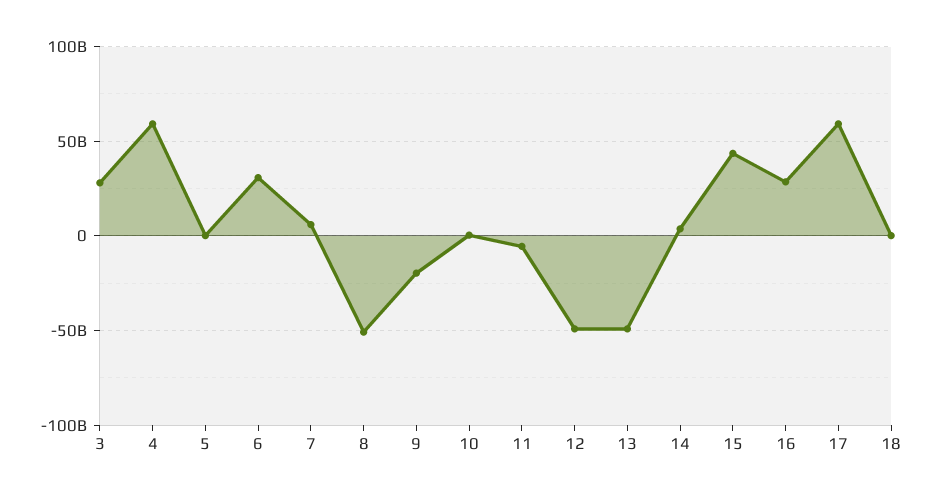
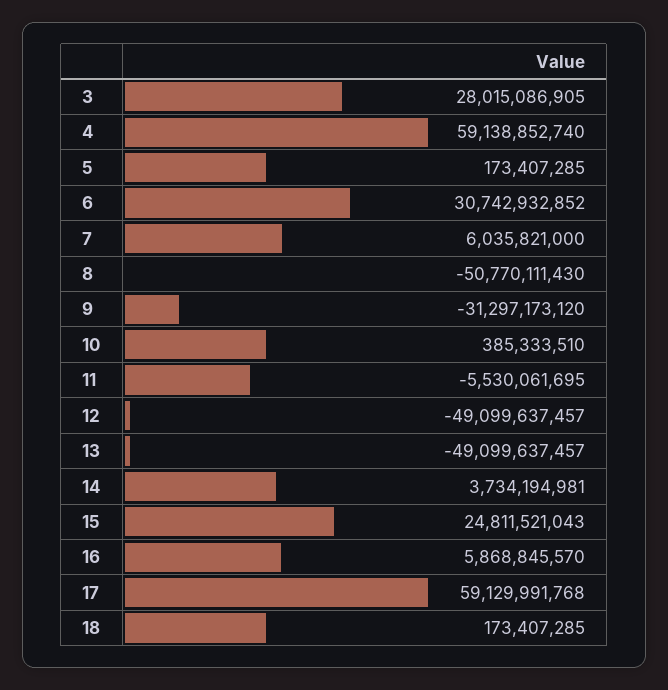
9: -20000000000 -> -31297173120
15: 45000000000 -> 24811521043
16: 30000000000 -> 5868845570

